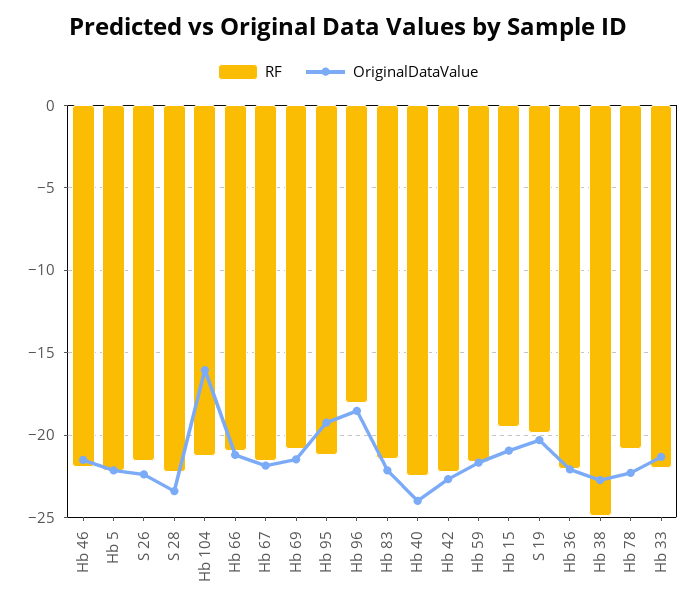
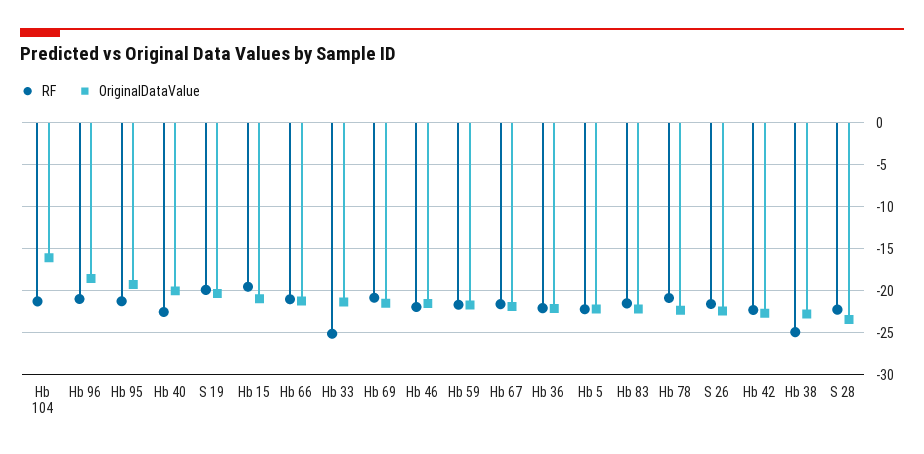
RF, Hb 96: -18 -> -21
OriginalDataValue, Hb 40: -24 -> -20
RF, Hb 33: -22 -> -25

